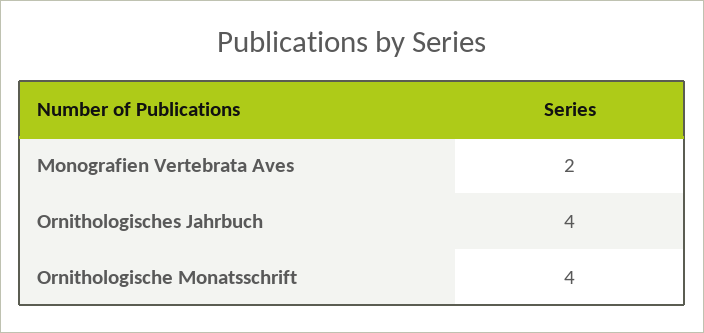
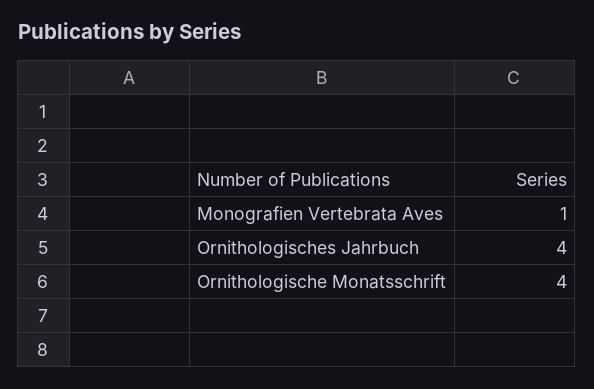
Monografien Vertebrata Aves: 2 -> 1

